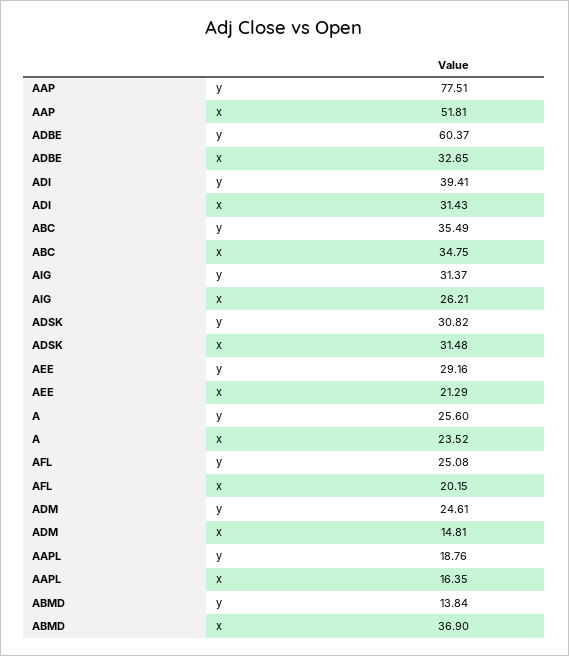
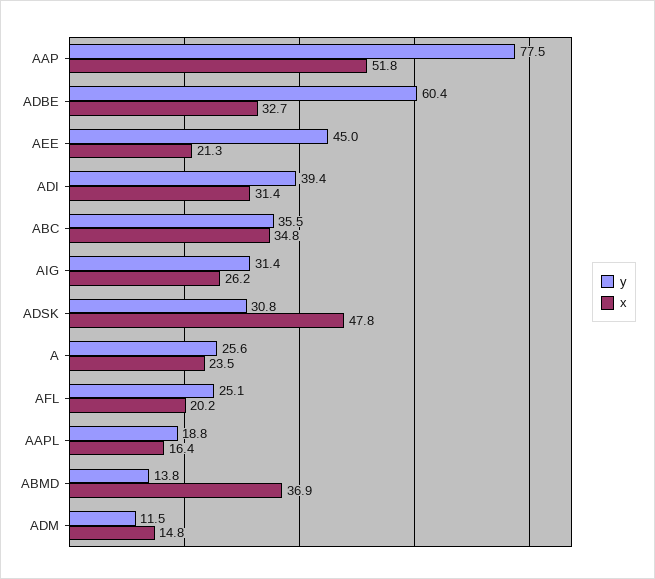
x, ADSK: 31.48 -> 47.8
y, AEE: 29.16 -> 45
y, ADM: 24.61 -> 11.5

